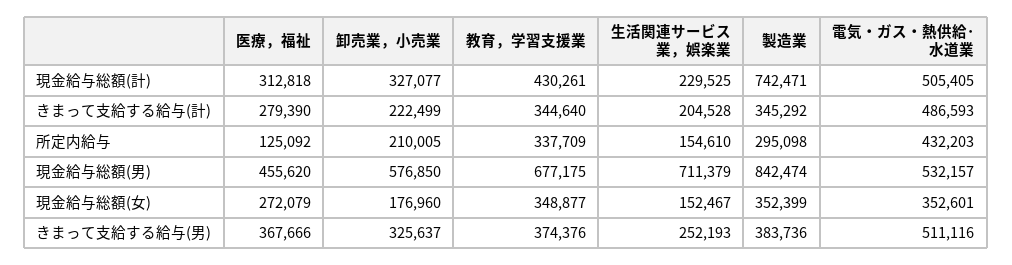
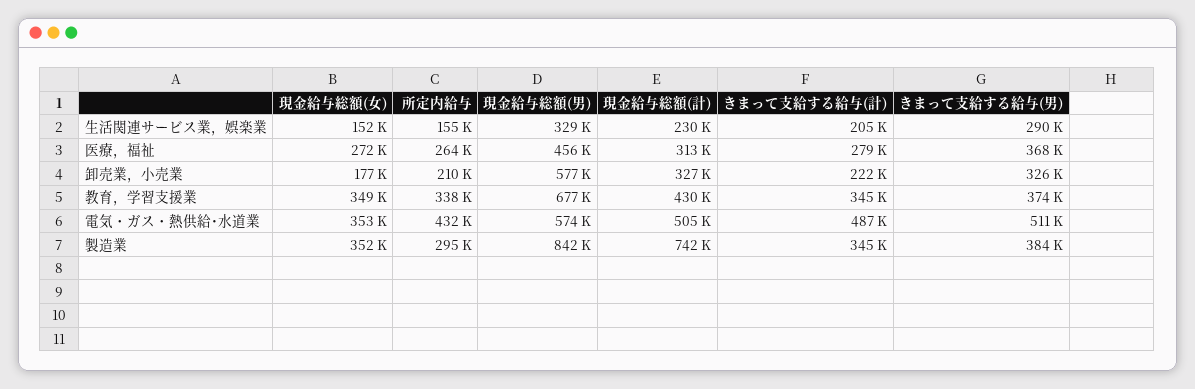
医療，福祉, 所定内給与: 125092 -> 264000
生活関連サービス業，娯楽業, 現金給与総額(男): 711379 -> 329000
電気・ガス・熱供給･水道業, 現金給与総額(男): 532157 -> 574000
生活関連サービス業，娯楽業, きまって支給する給与(男): 252193 -> 290000

